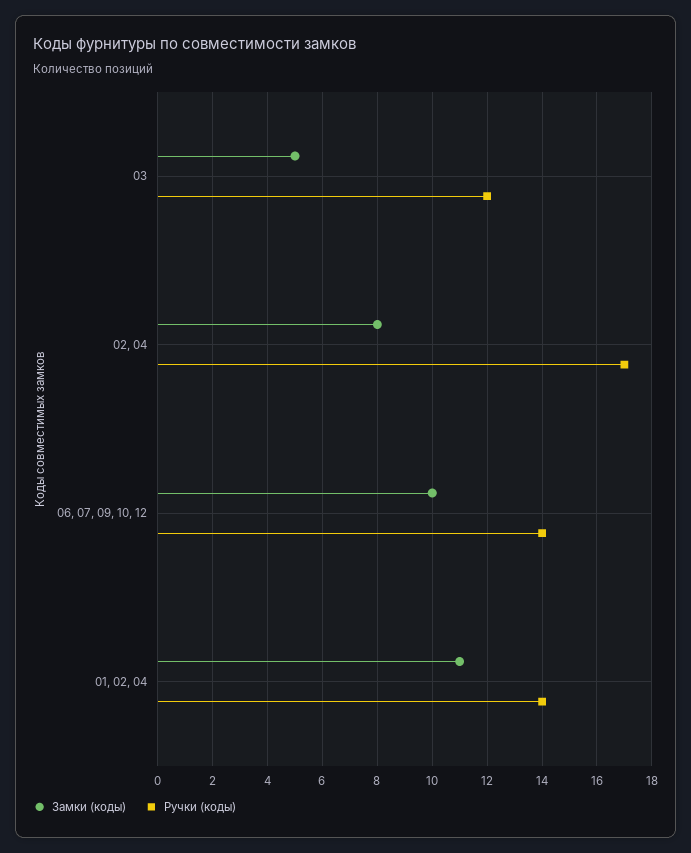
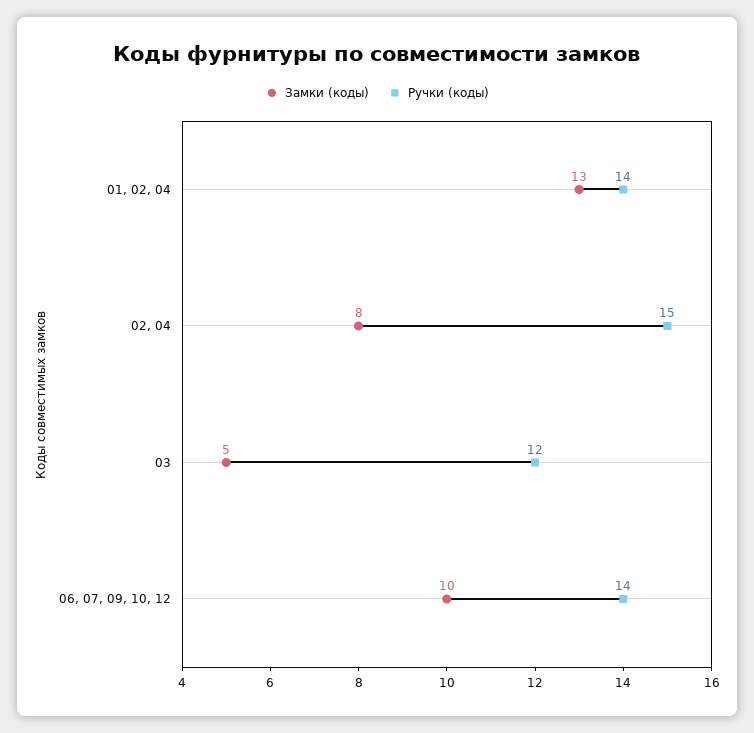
Ручки (коды), 02, 04: 17 -> 15
Замки (коды), 01, 02, 04: 11 -> 13

